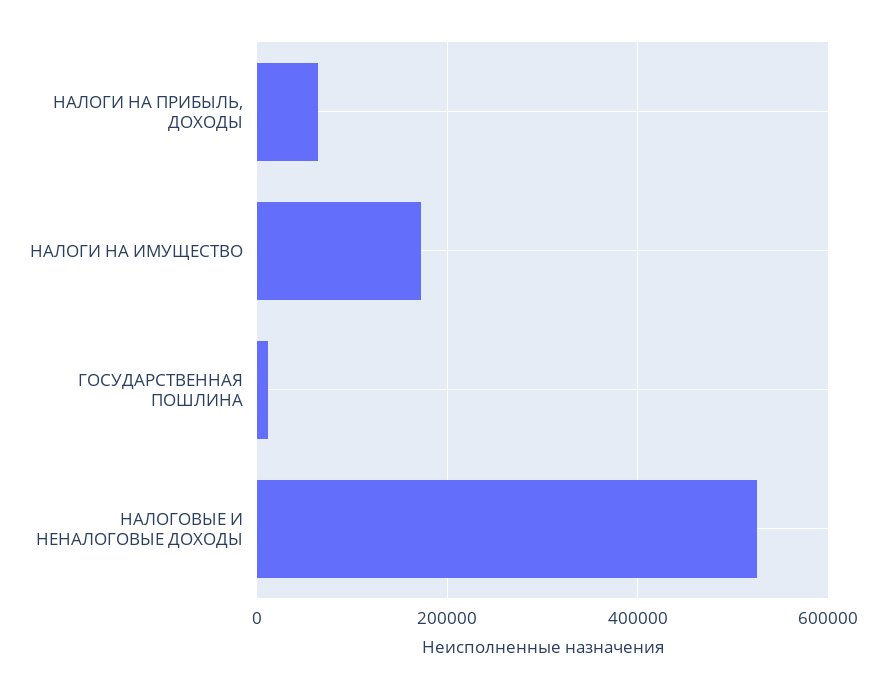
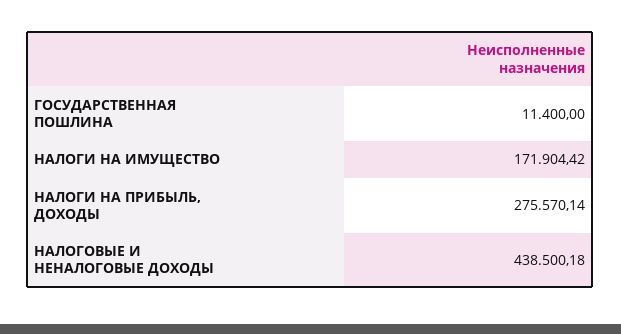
НАЛОГИ НА ПРИБЫЛЬ, ДОХОДЫ: 60000 -> 275570.14
НАЛОГОВЫЕ И НЕНАЛОГОВЫЕ ДОХОДЫ: 520000 -> 438500.18

